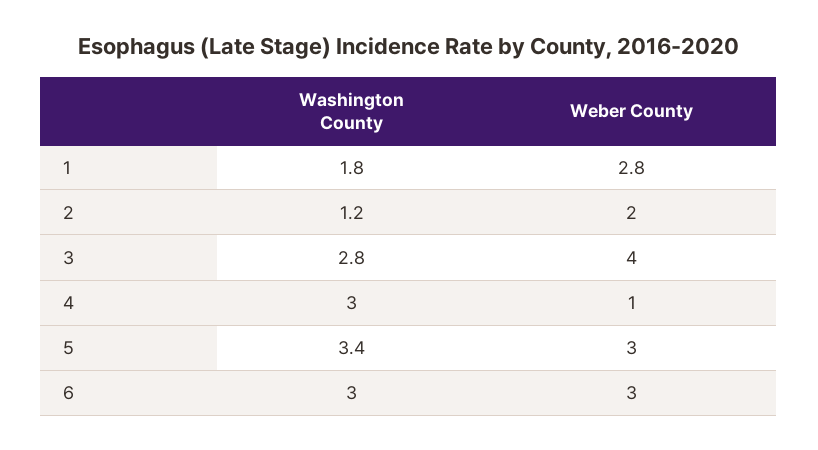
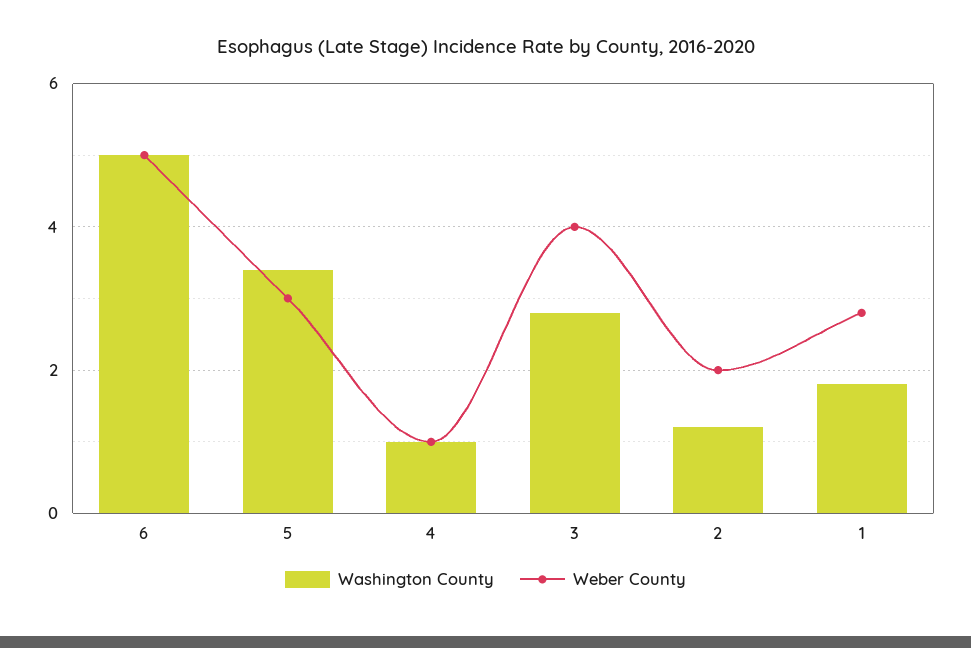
Washington County, 4: 3 -> 1
Washington County, 6: 3 -> 5
Weber County, 6: 3 -> 5

